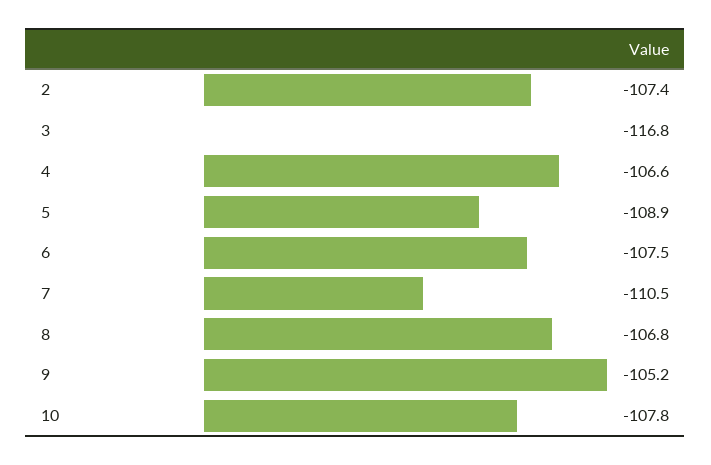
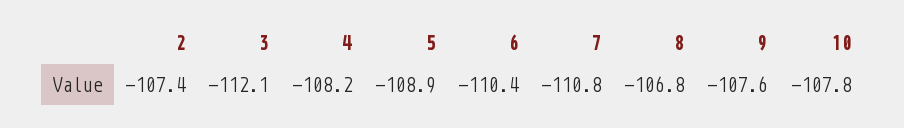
3: -116.8 -> -112.1
4: -106.6 -> -108.2
6: -107.5 -> -110.4
7: -110.5 -> -110.8
9: -105.2 -> -107.6

